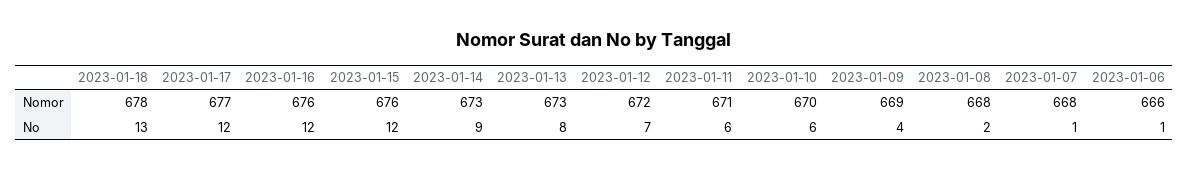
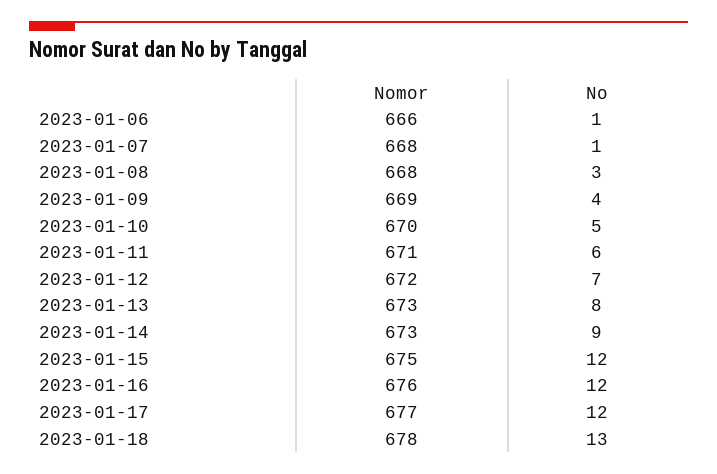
2023-01-15, Nomor: 676 -> 675
2023-01-10, No: 6 -> 5
2023-01-08, No: 2 -> 3

